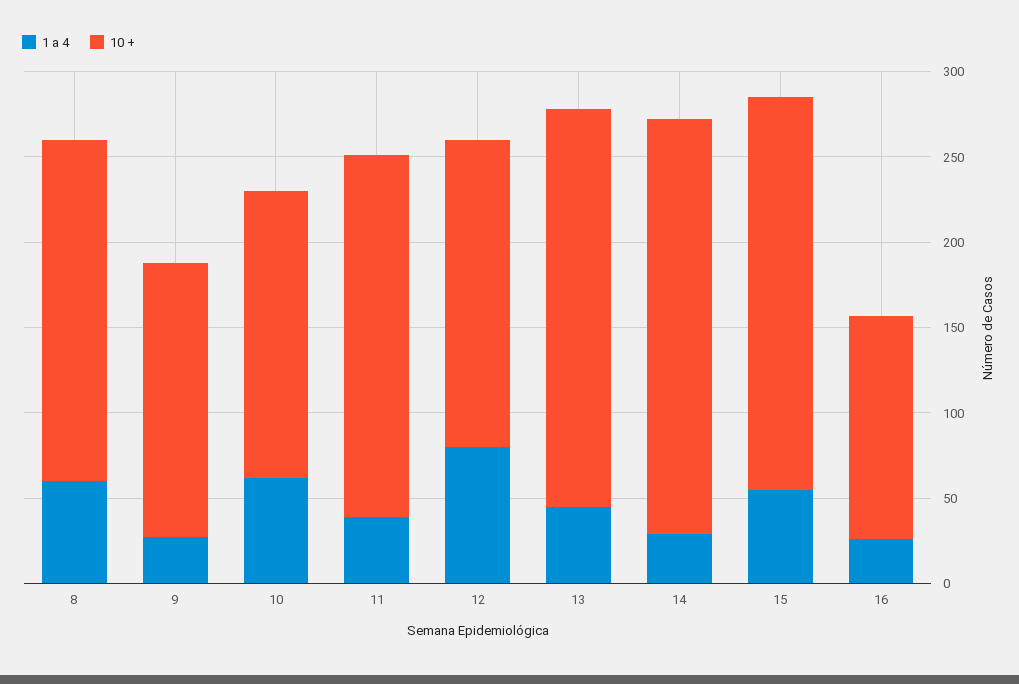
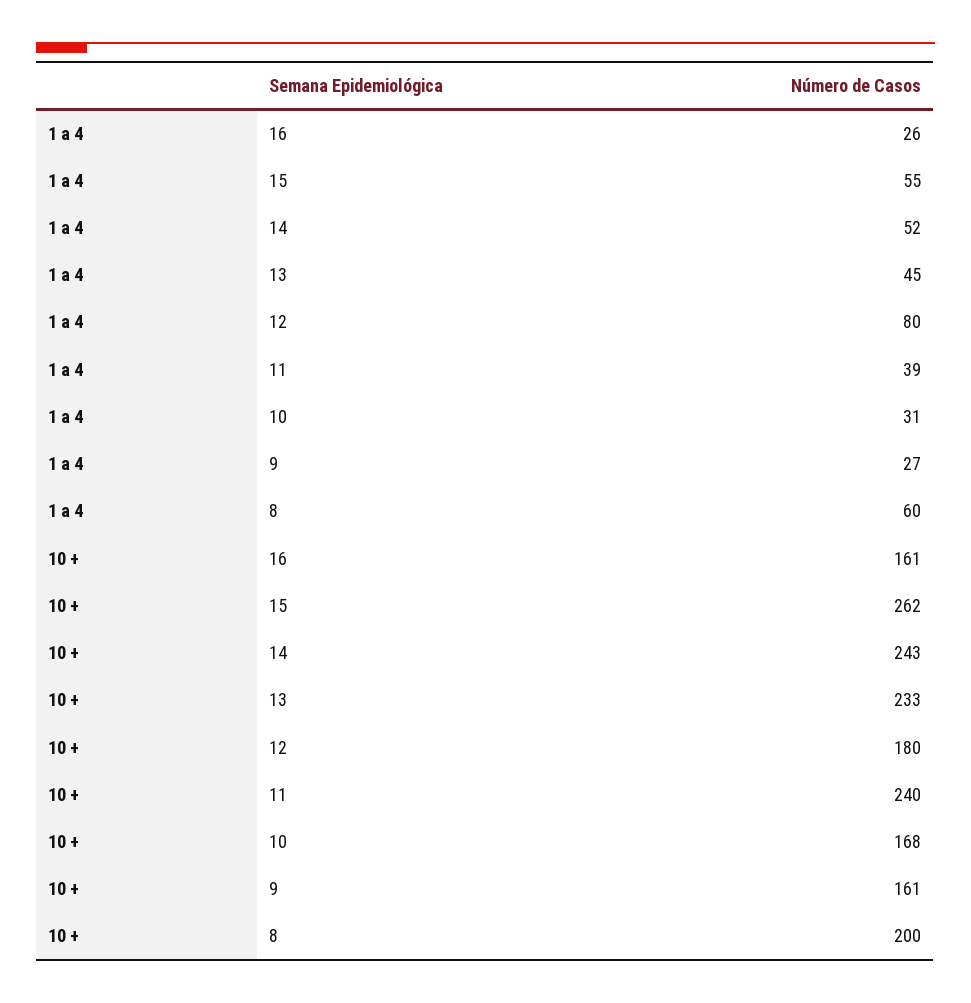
1 a 4, 10: 60 -> 31
10 +, 11: 210 -> 240
1 a 4, 14: 30 -> 52
10 +, 15: 230 -> 262
10 +, 16: 130 -> 161

